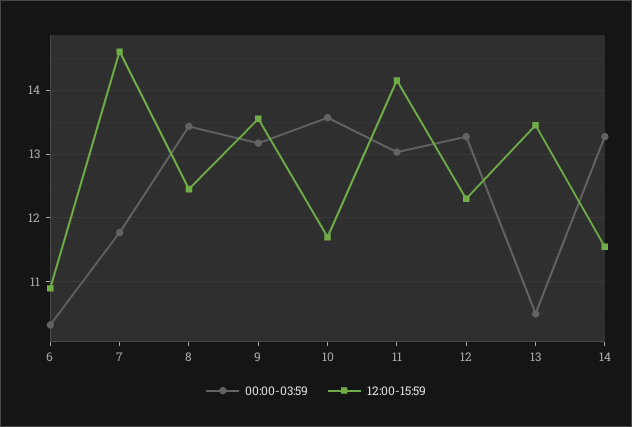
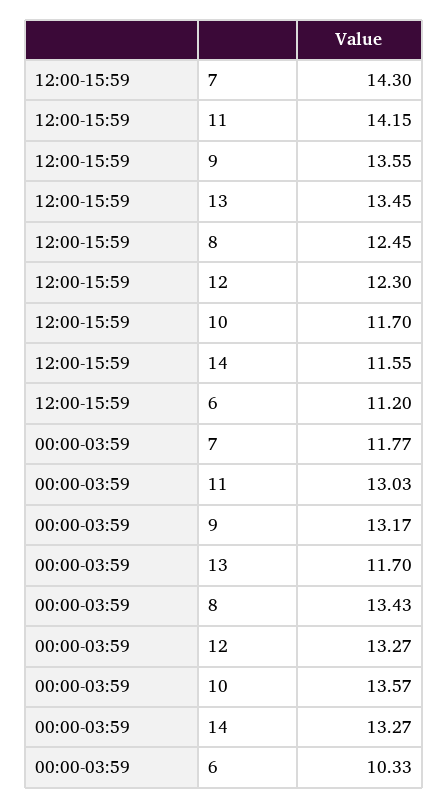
12:00-15:59, 6: 10.9 -> 11.2
12:00-15:59, 7: 14.6 -> 14.3
00:00-03:59, 13: 10.5 -> 11.7

